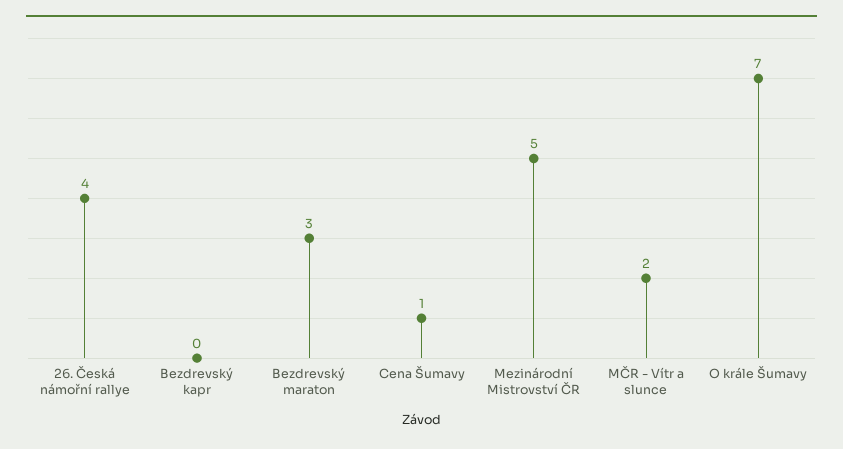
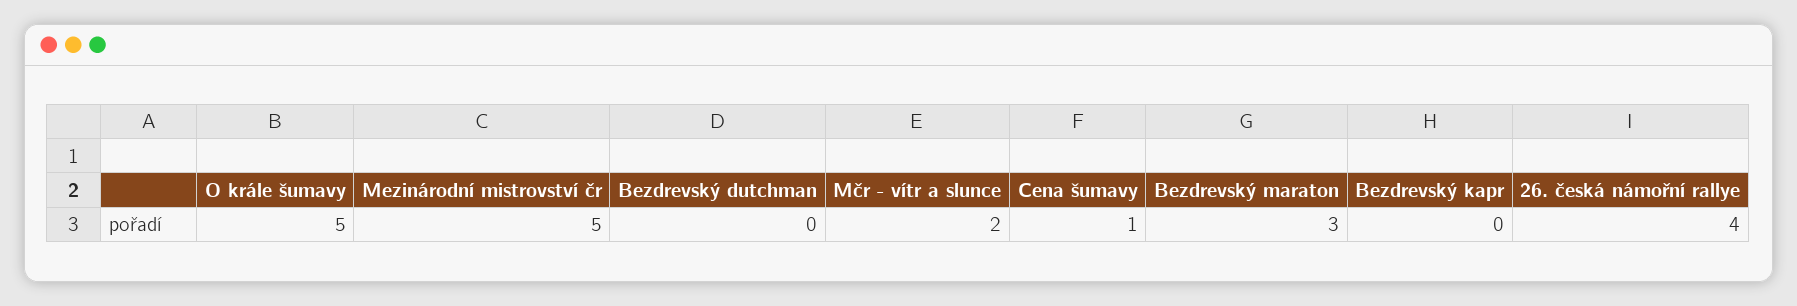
O krále Šumavy: 7 -> 5
Bezdrevský dutchman: none -> 0

